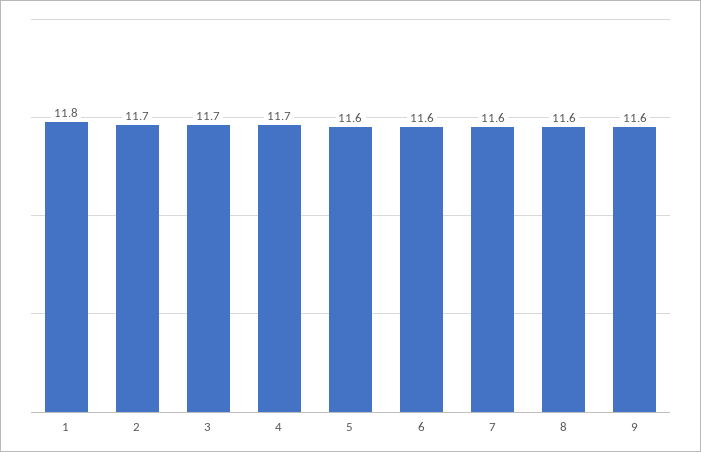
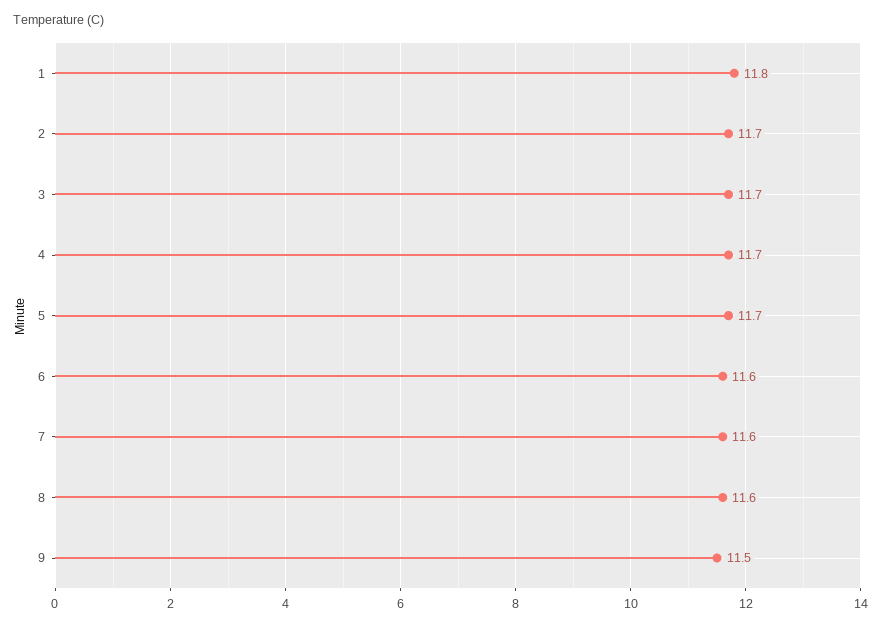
5: 11.6 -> 11.7
9: 11.6 -> 11.5

